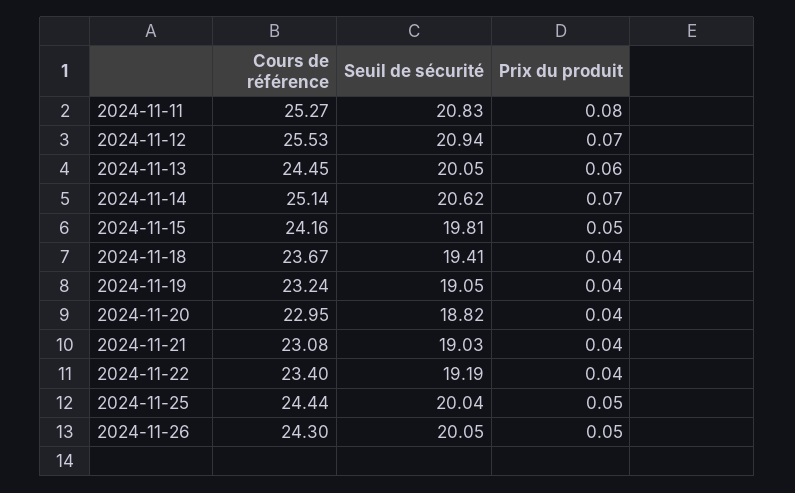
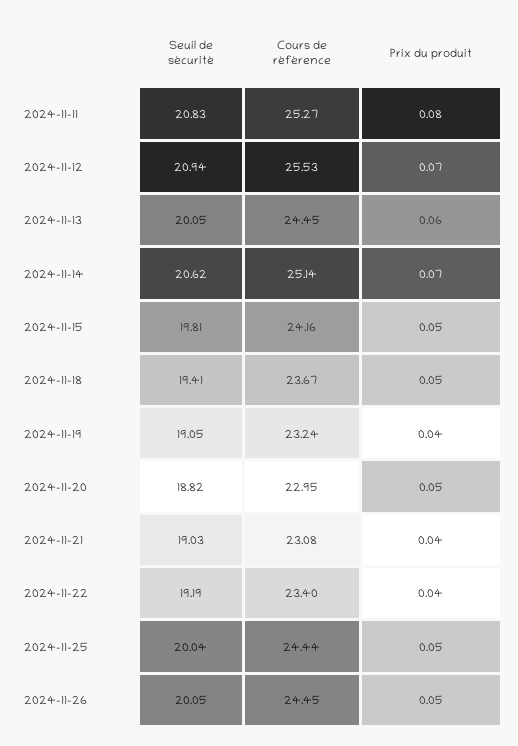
Prix du produit, 2024-11-18: 0.04 -> 0.05
Prix du produit, 2024-11-20: 0.04 -> 0.05
Cours de référence, 2024-11-26: 24.3 -> 24.45

